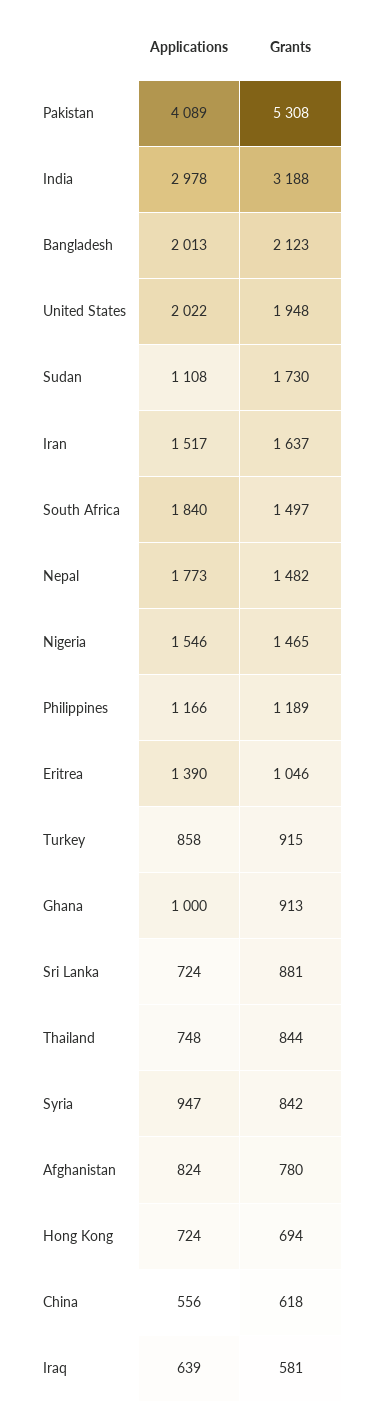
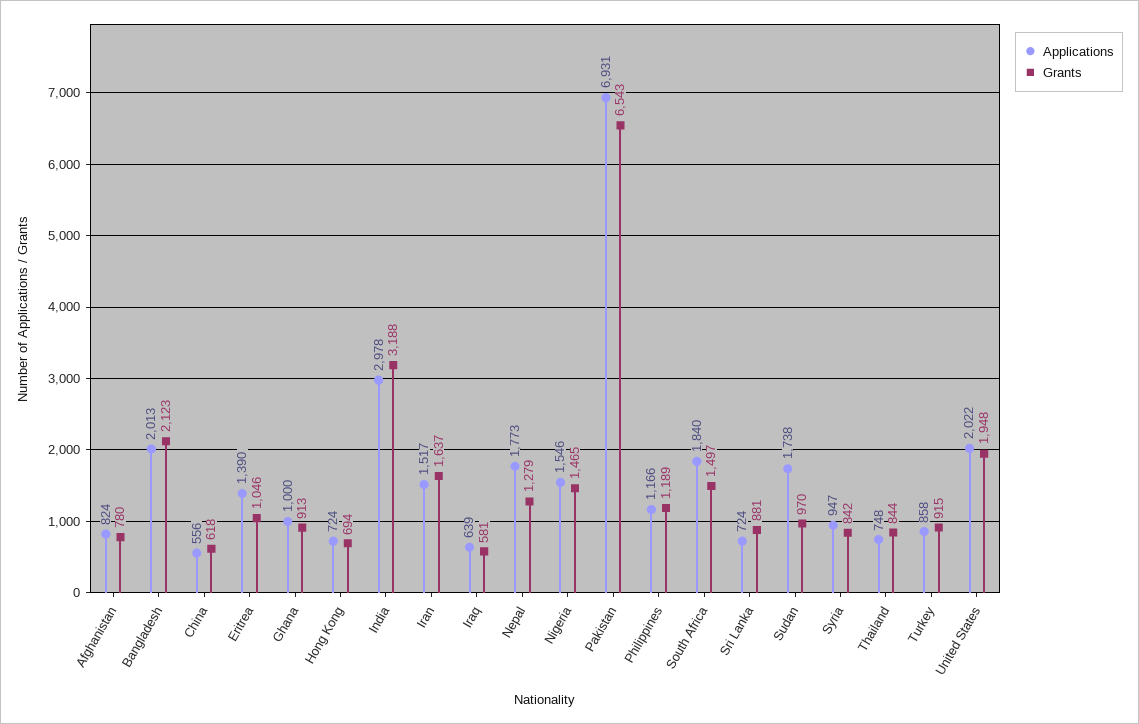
Applications, Pakistan: 4089 -> 6931
Grants, Pakistan: 5308 -> 6543
Applications, Sudan: 1108 -> 1738
Grants, Sudan: 1730 -> 970
Grants, Nepal: 1482 -> 1279

